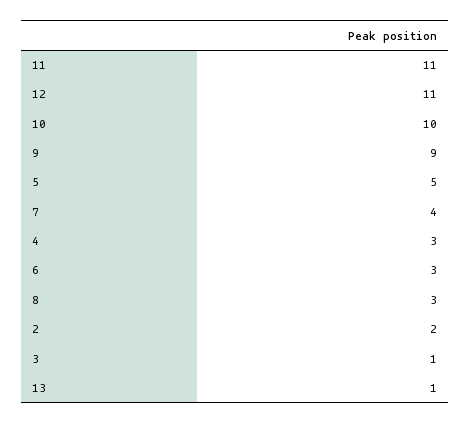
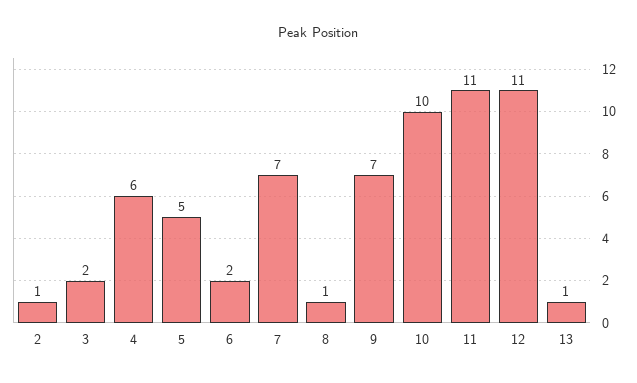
9: 9 -> 7
7: 4 -> 7
4: 3 -> 6
6: 3 -> 2
8: 3 -> 1
2: 2 -> 1
3: 1 -> 2

